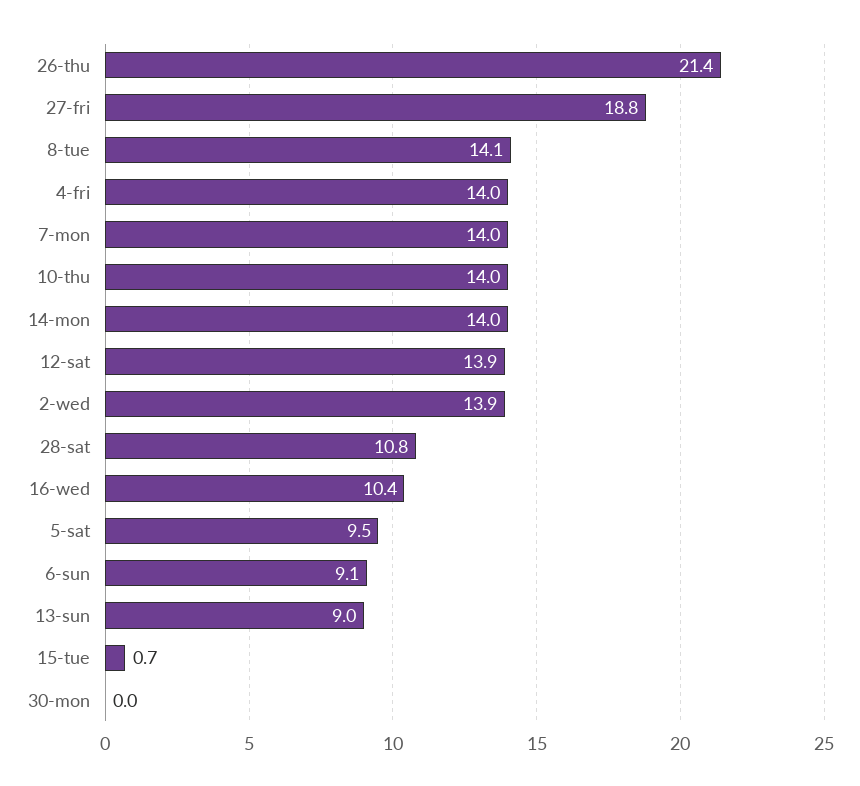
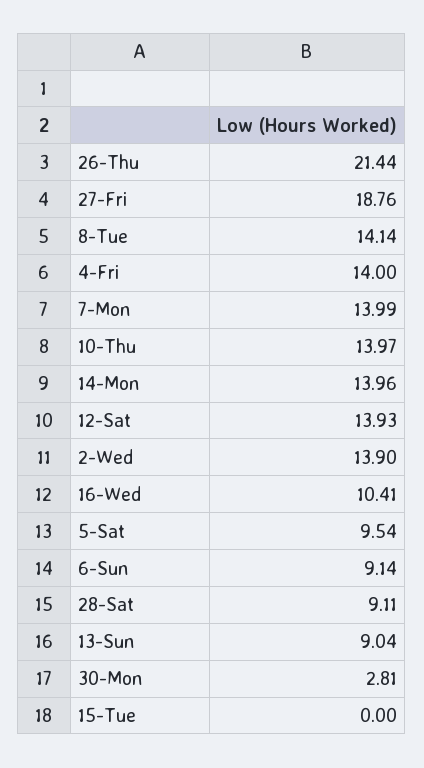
28-sat: 10.8 -> 9.11
15-tue: 0.7 -> 0
30-mon: 0 -> 2.81

